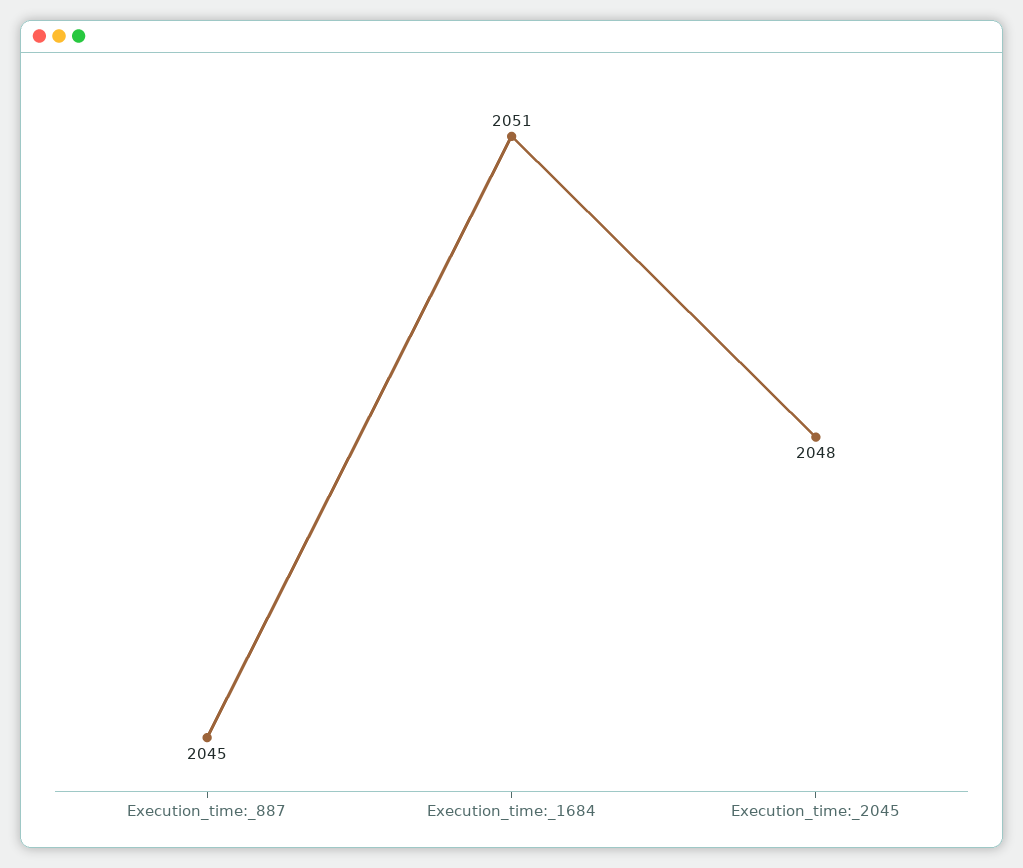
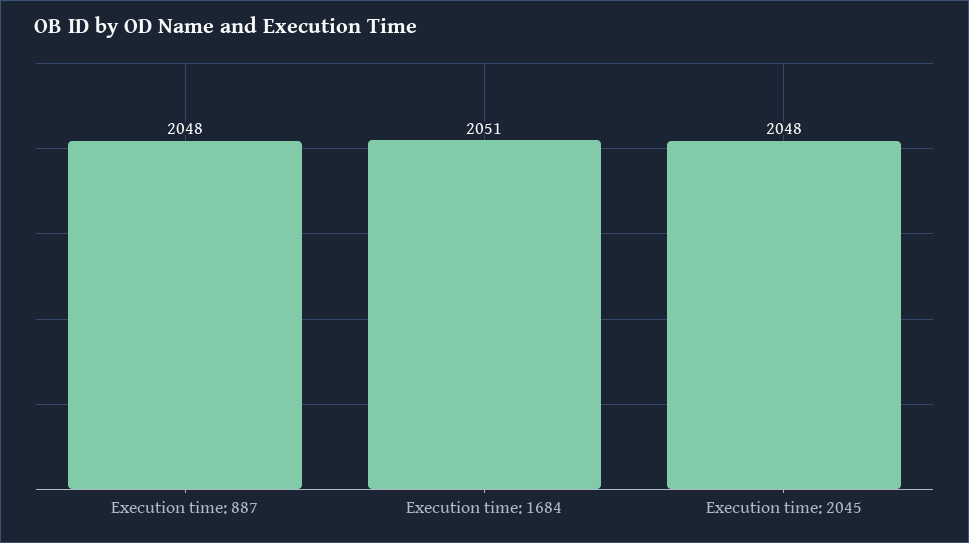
Execution_time:_887: 2045 -> 2048

